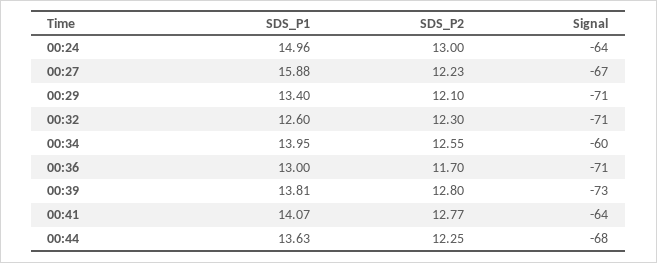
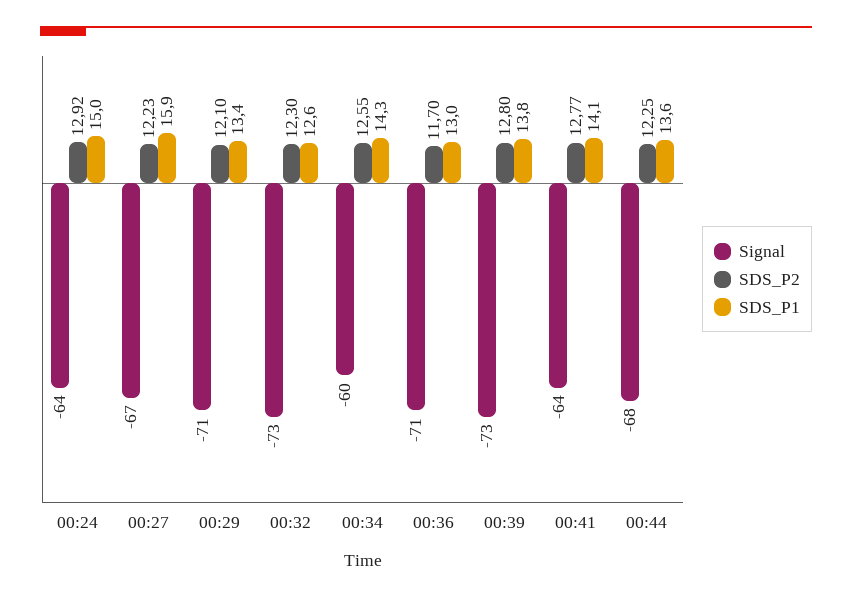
SDS_P2, 00:24: 13 -> 12.92
Signal, 00:32: -71 -> -73
SDS_P1, 00:34: 13.95 -> 14.3

